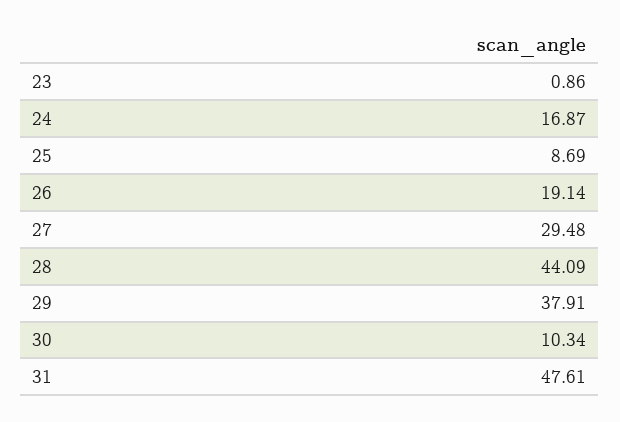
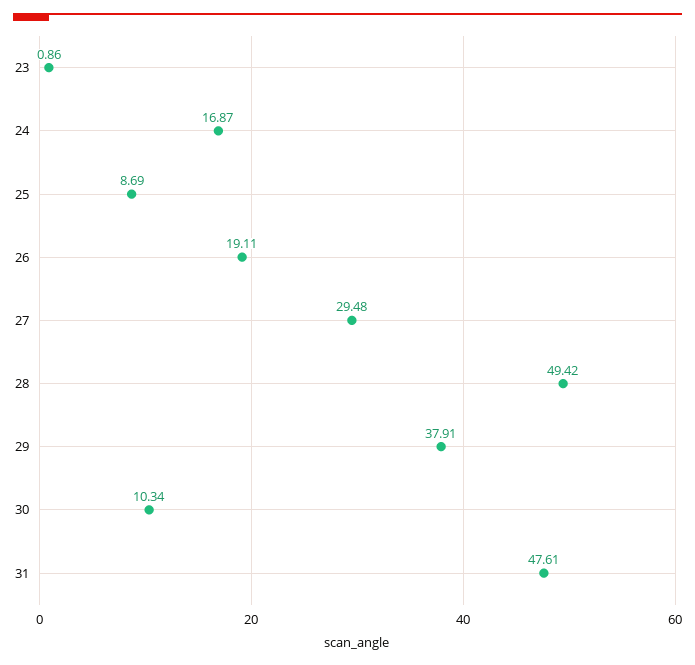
26: 19.14 -> 19.11
28: 44.09 -> 49.42

